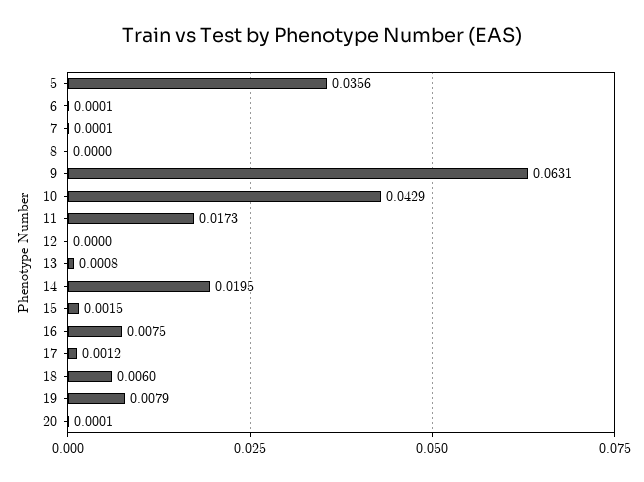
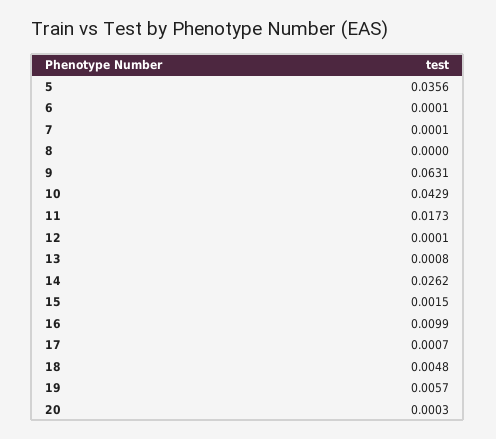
12: 0 -> 0.0001
14: 0.0195 -> 0.0262
16: 0.0075 -> 0.0099
17: 0.0012 -> 0.0007
18: 0.006 -> 0.0048
19: 0.0079 -> 0.0057
20: 0.0001 -> 0.0003

